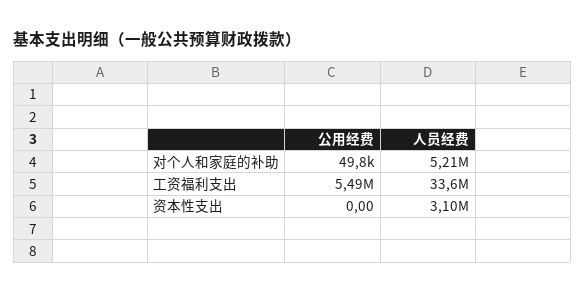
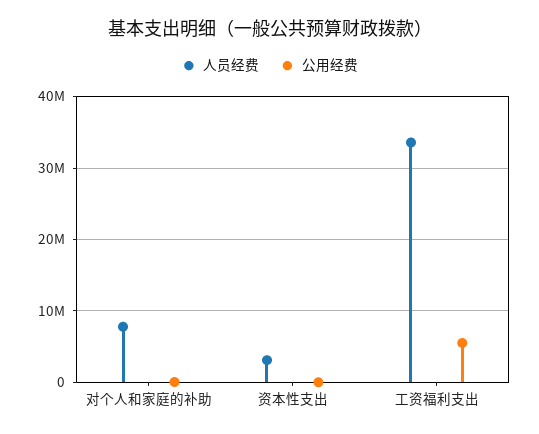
人员经费, 对个人和家庭的补助: 5210000 -> 8000000

